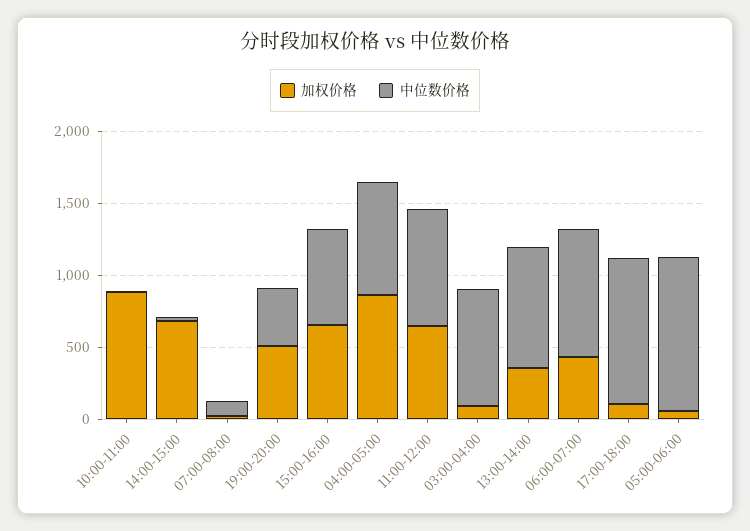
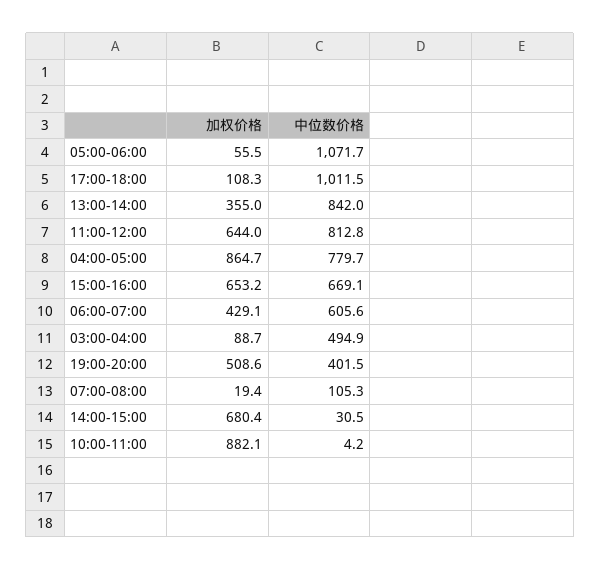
中位数价格, 03:00-04:00: 800 -> 494.9
中位数价格, 06:00-07:00: 900 -> 605.6

